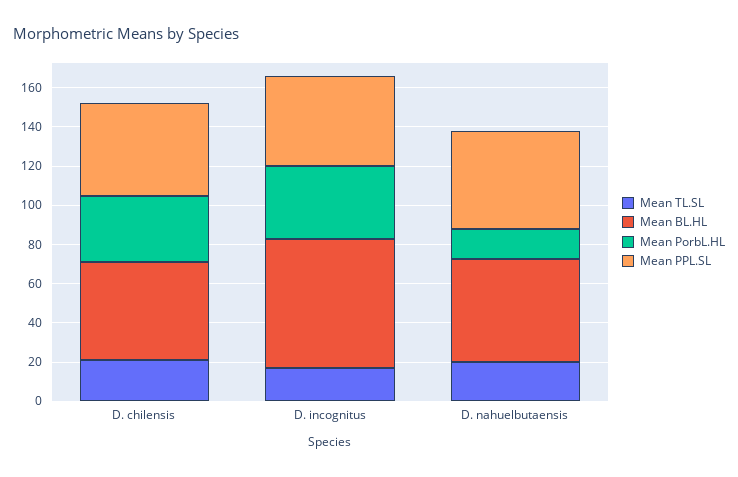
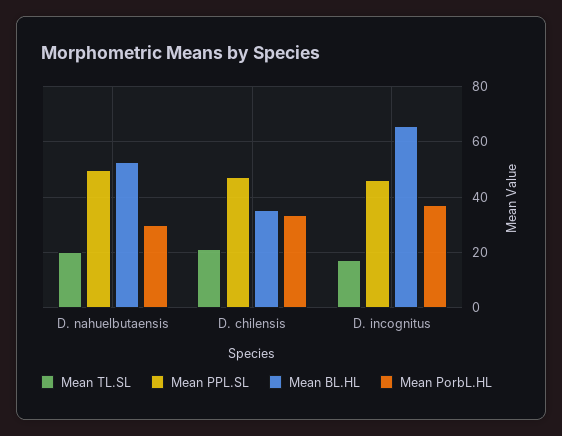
Mean BL.HL, D. chilensis: 50 -> 35
Mean PorbL.HL, D. nahuelbutaensis: 15 -> 30

